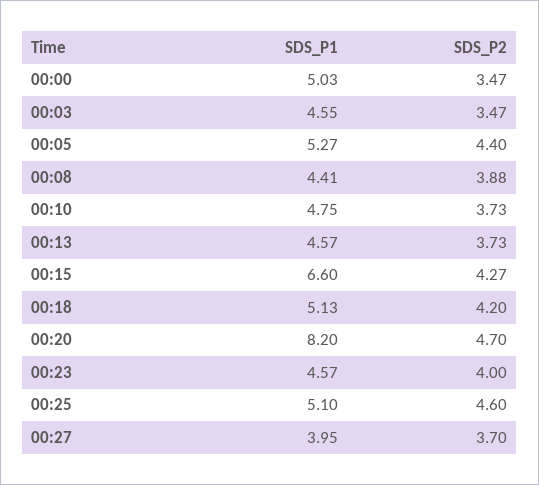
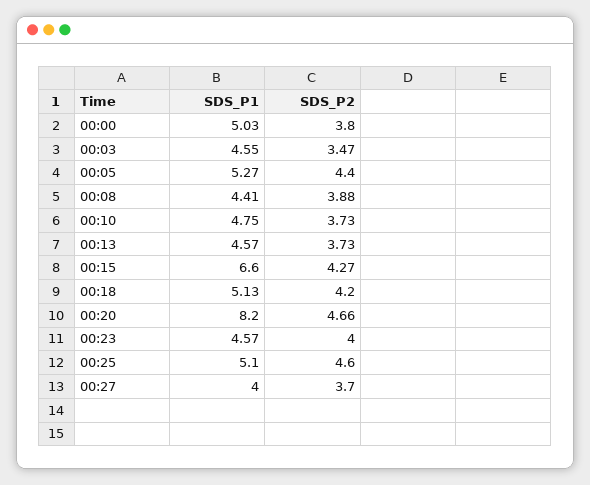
SDS_P2, 00:00: 3.47 -> 3.8
SDS_P2, 00:20: 4.7 -> 4.66
SDS_P1, 00:27: 3.95 -> 4

